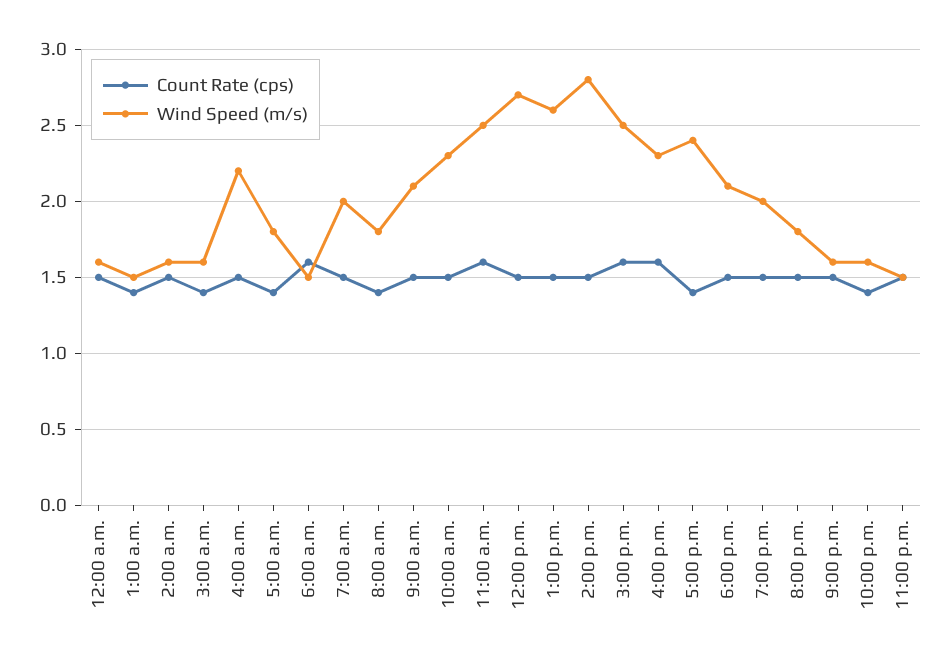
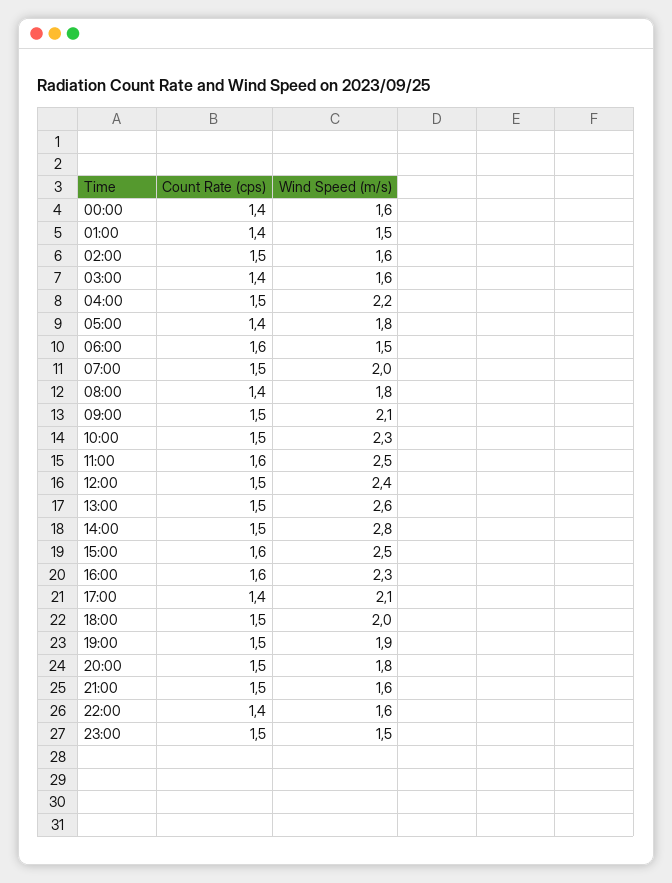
Count Rate (cps), 12:00 a.m.: 1.5 -> 1.4
Wind Speed (m/s), 12:00 p.m.: 2.7 -> 2.4
Wind Speed (m/s), 5:00 p.m.: 2.4 -> 2.1
Wind Speed (m/s), 6:00 p.m.: 2.1 -> 2
Wind Speed (m/s), 7:00 p.m.: 2 -> 1.9

